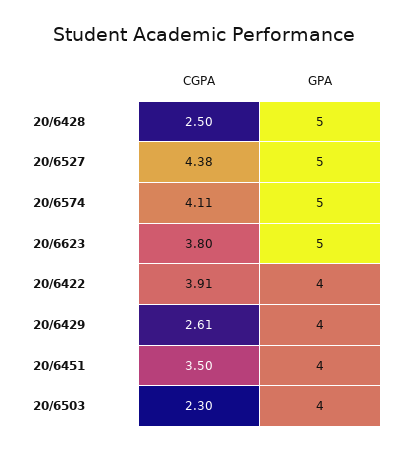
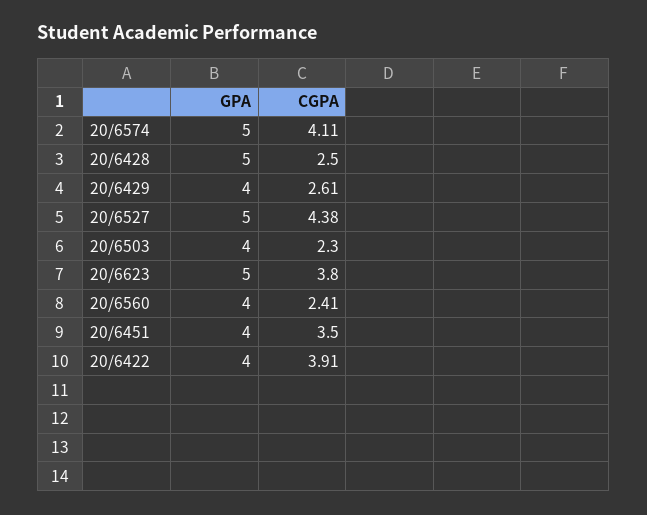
GPA, 20/6560: none -> 4
CGPA, 20/6560: none -> 2.41

